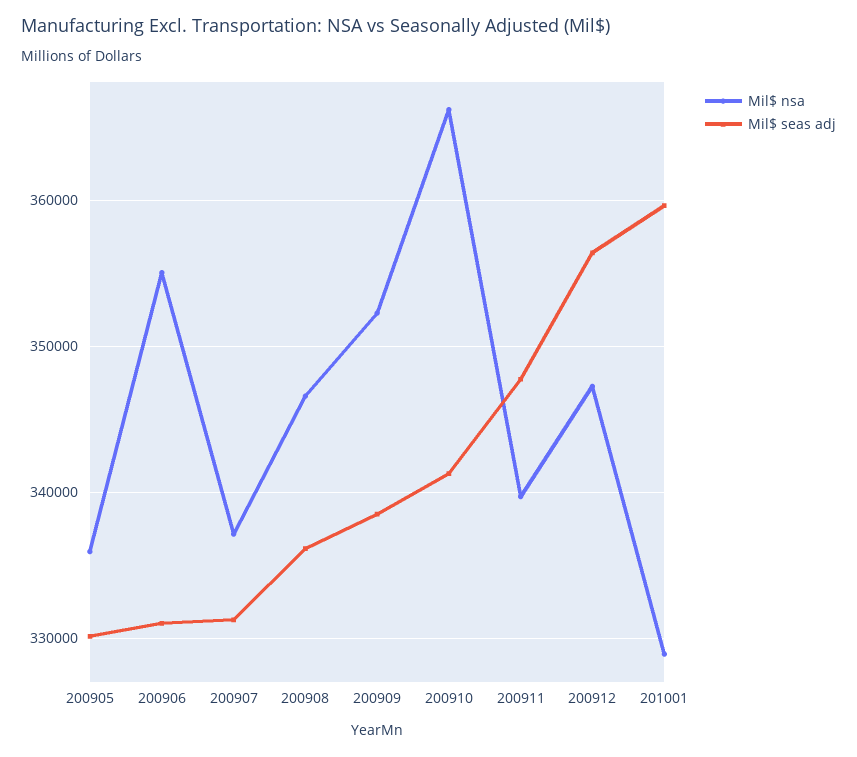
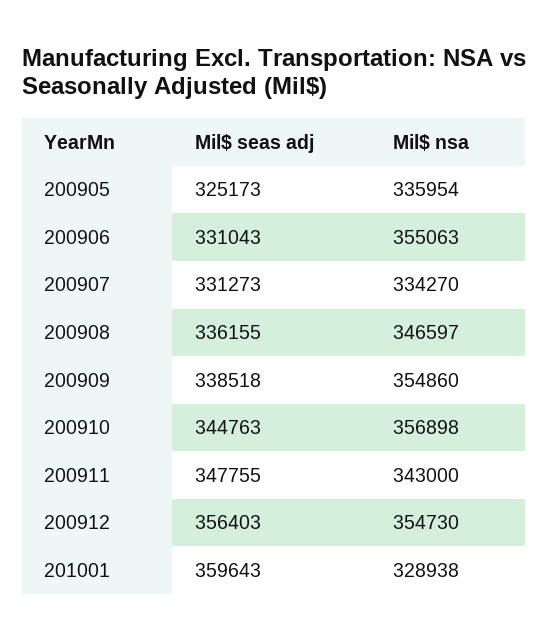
Mil$ seas adj, 200905: 330000 -> 325173
Mil$ nsa, 200907: 337000 -> 334270
Mil$ nsa, 200909: 352000 -> 354860
Mil$ nsa, 200910: 366000 -> 356898
Mil$ seas adj, 200910: 341000 -> 344763
Mil$ nsa, 200911: 340000 -> 343000
Mil$ nsa, 200912: 347000 -> 354730

